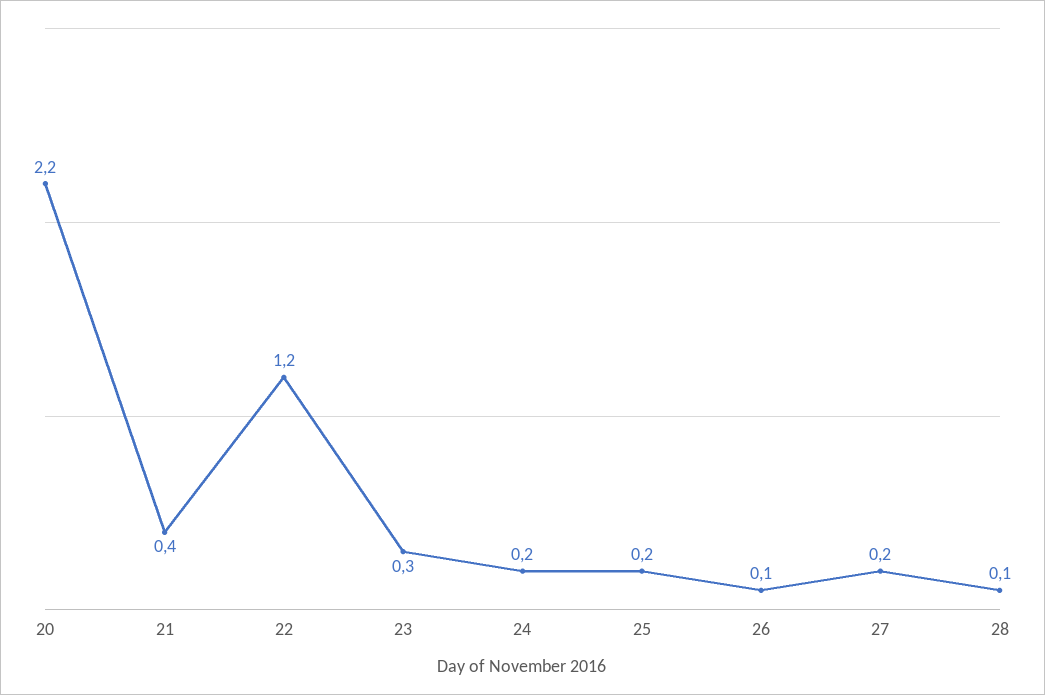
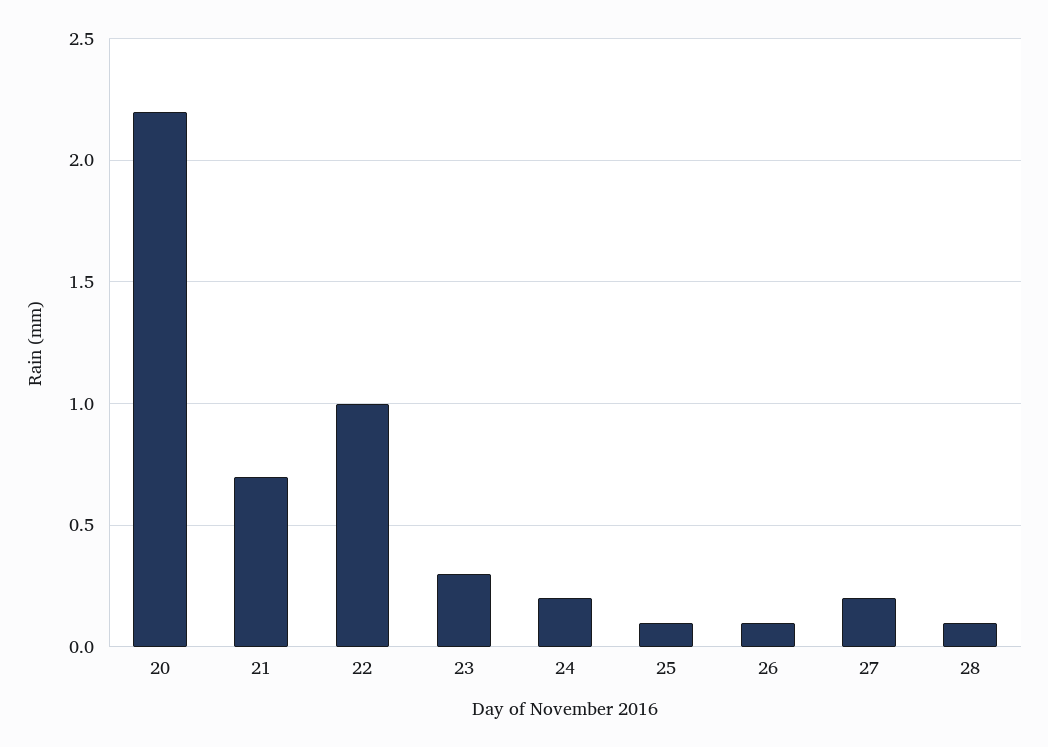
21: 0.4 -> 0.7
22: 1.2 -> 1
25: 0.2 -> 0.1

